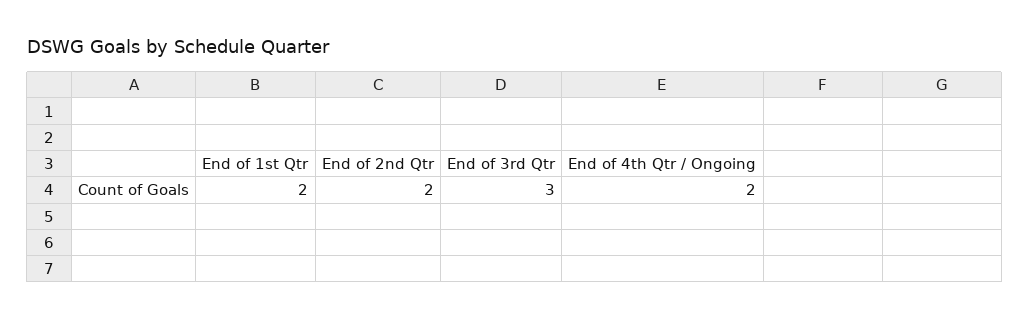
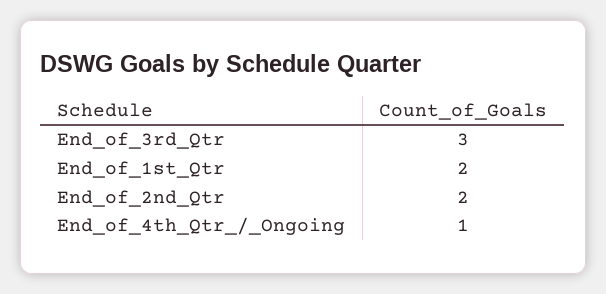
End of 4th Qtr / Ongoing: 2 -> 1

